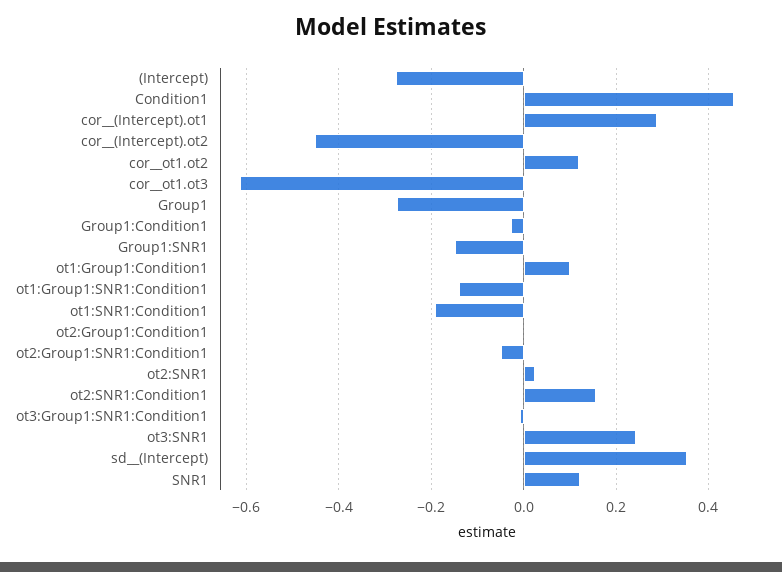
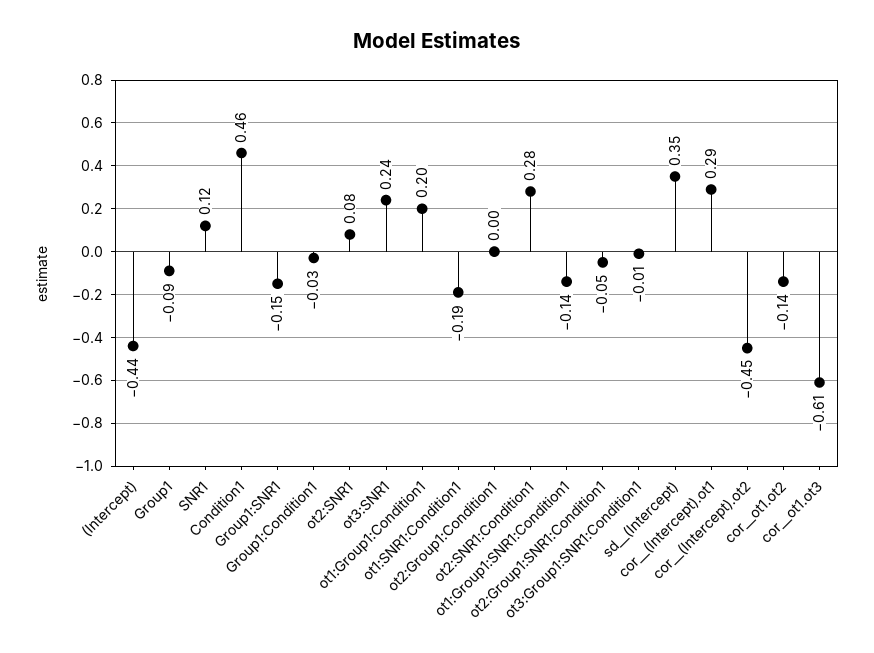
(Intercept): -0.28 -> -0.44
cor__ot1.ot2: 0.12 -> -0.14
Group1: -0.28 -> -0.09
ot1:Group1:Condition1: 0.1 -> 0.2
ot2:SNR1: 0.02 -> 0.08
ot2:SNR1:Condition1: 0.16 -> 0.28

